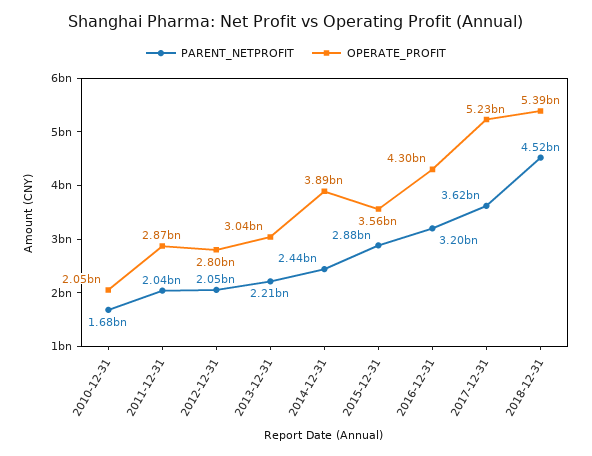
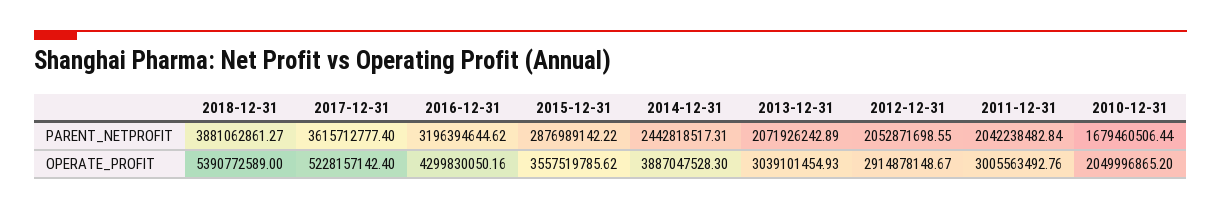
OPERATE_PROFIT, 2011-12-31: 2870000000 -> 3005563492.76
OPERATE_PROFIT, 2012-12-31: 2800000000 -> 2914878148.67
PARENT_NETPROFIT, 2013-12-31: 2210000000 -> 2071926242.89
PARENT_NETPROFIT, 2018-12-31: 4520000000 -> 3881062861.27

